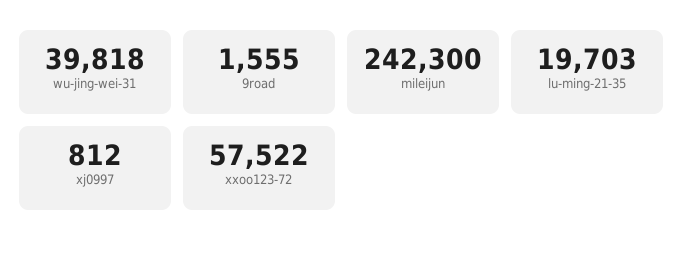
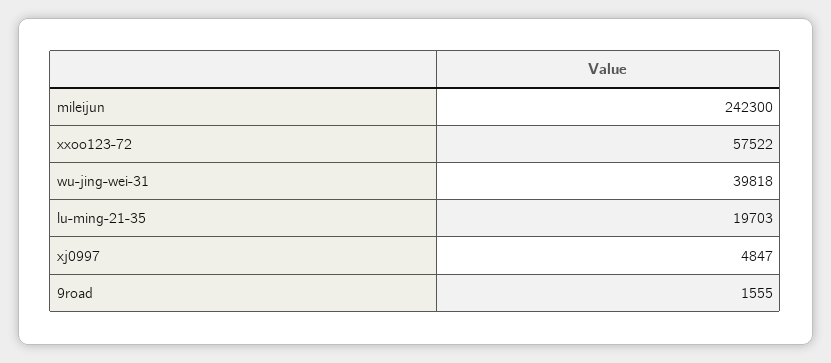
xj0997: 812 -> 4847

